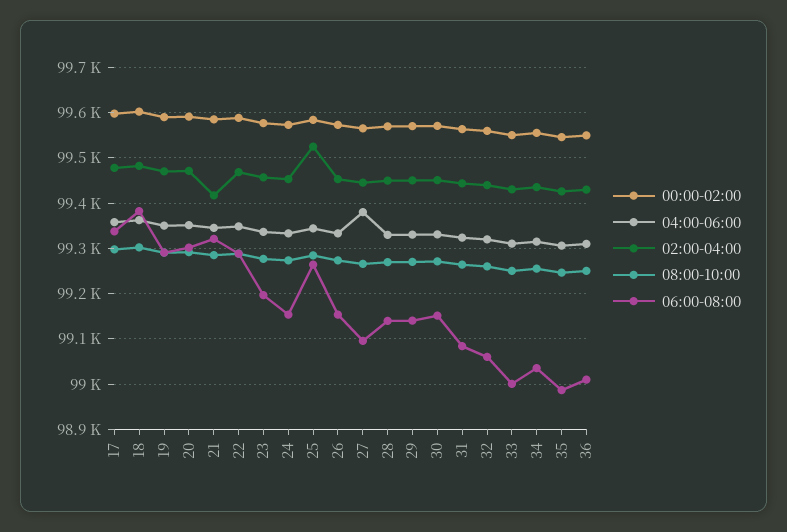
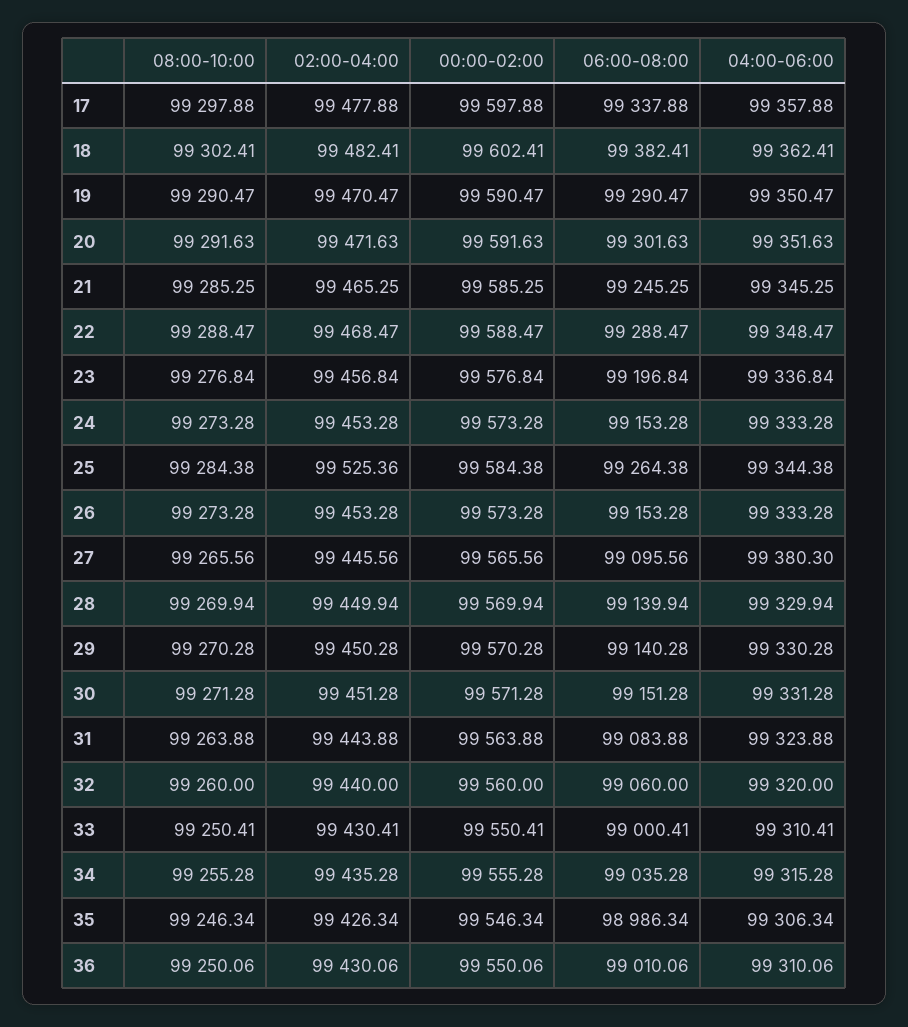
02:00-04:00, 21: 99420 -> 99465.25
06:00-08:00, 21: 99320 -> 99245.25

